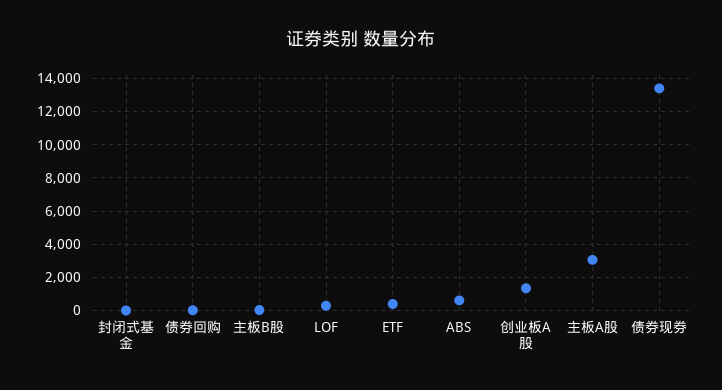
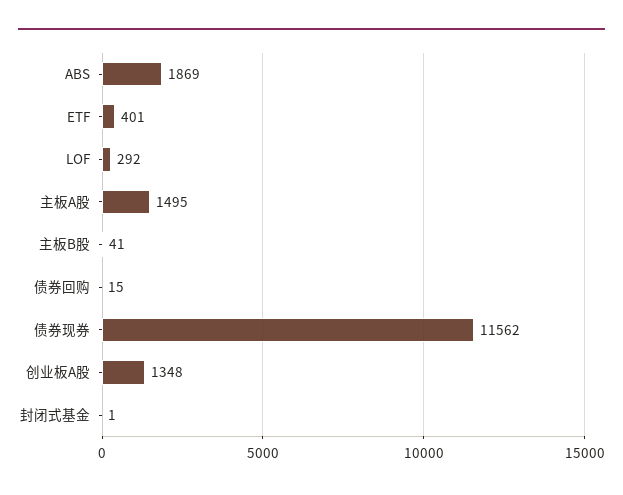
ABS: 500 -> 1869
主板A股: 3000 -> 1495
债券现券: 13500 -> 11562

